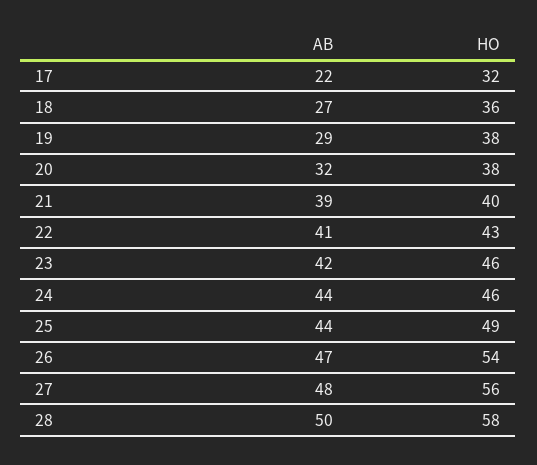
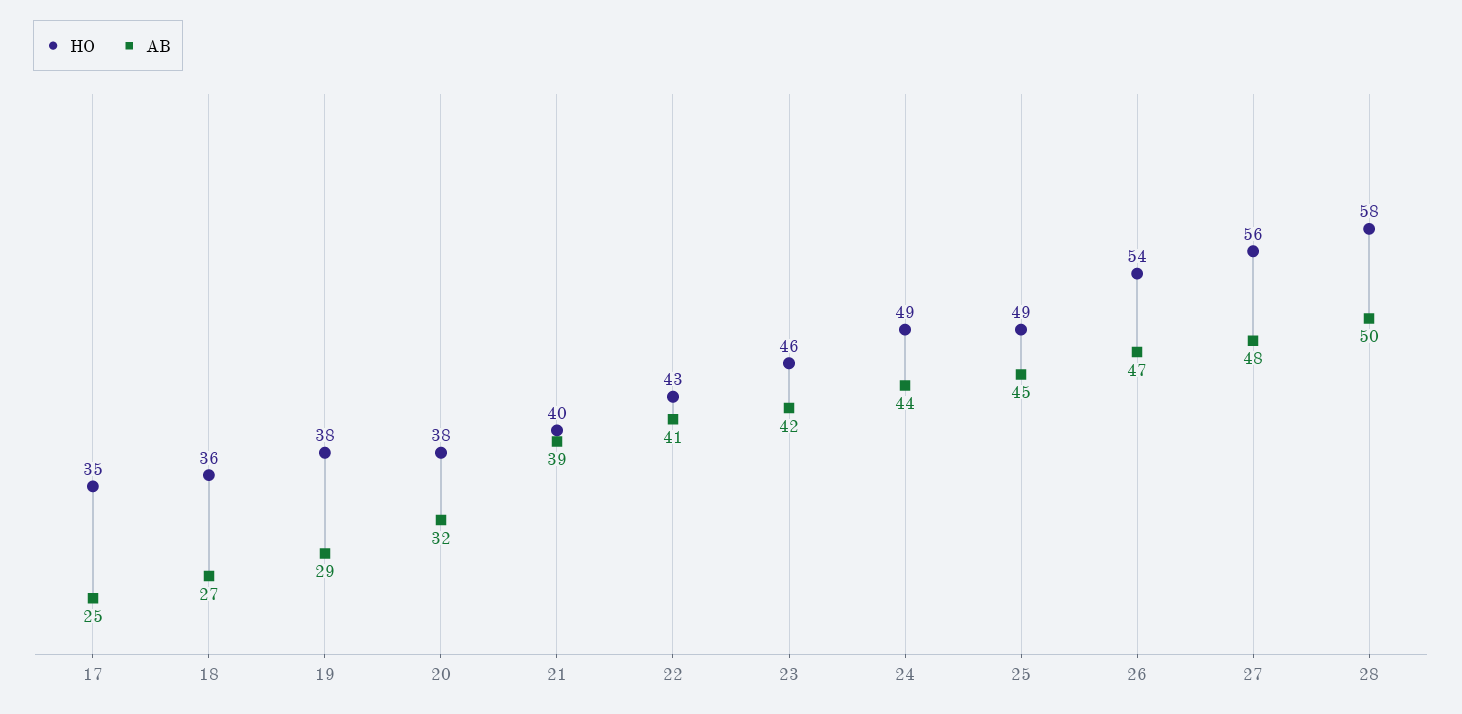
AB, 17: 22 -> 25
HO, 17: 32 -> 35
HO, 24: 46 -> 49
AB, 25: 44 -> 45

